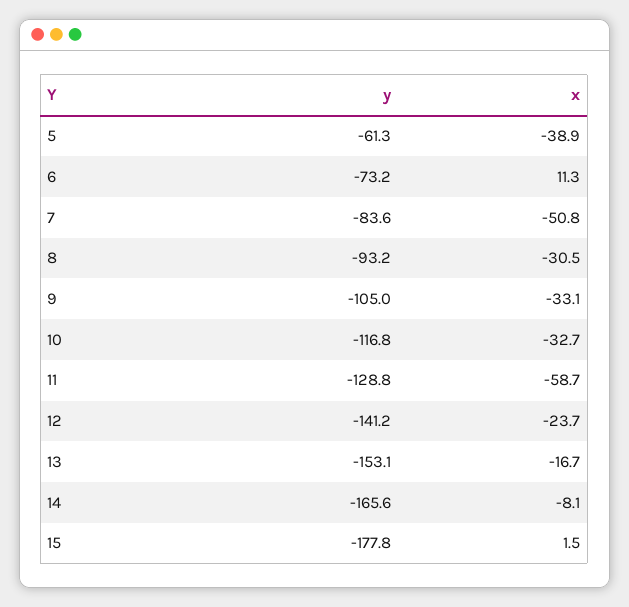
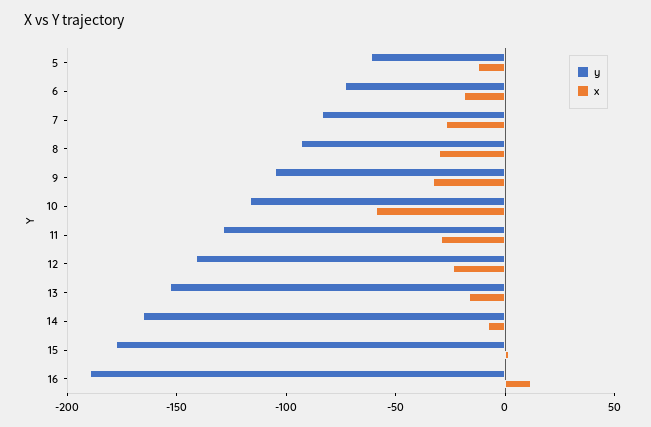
x, 5: -38.9 -> -10
x, 6: 11.3 -> -20
x, 7: -50.8 -> -30
x, 10: -32.7 -> -60
x, 11: -58.7 -> -30
y, 16: none -> -190
x, 16: none -> 10

